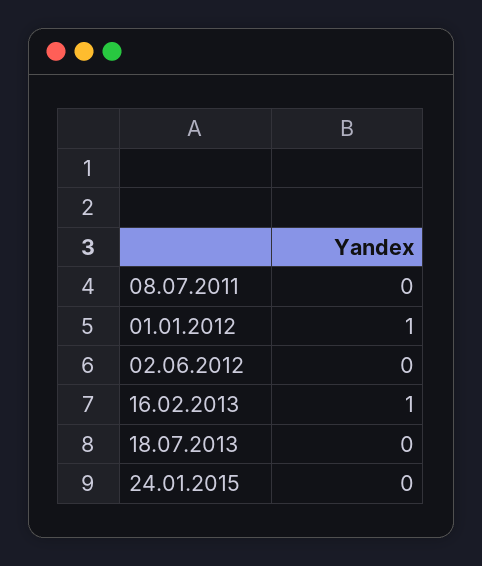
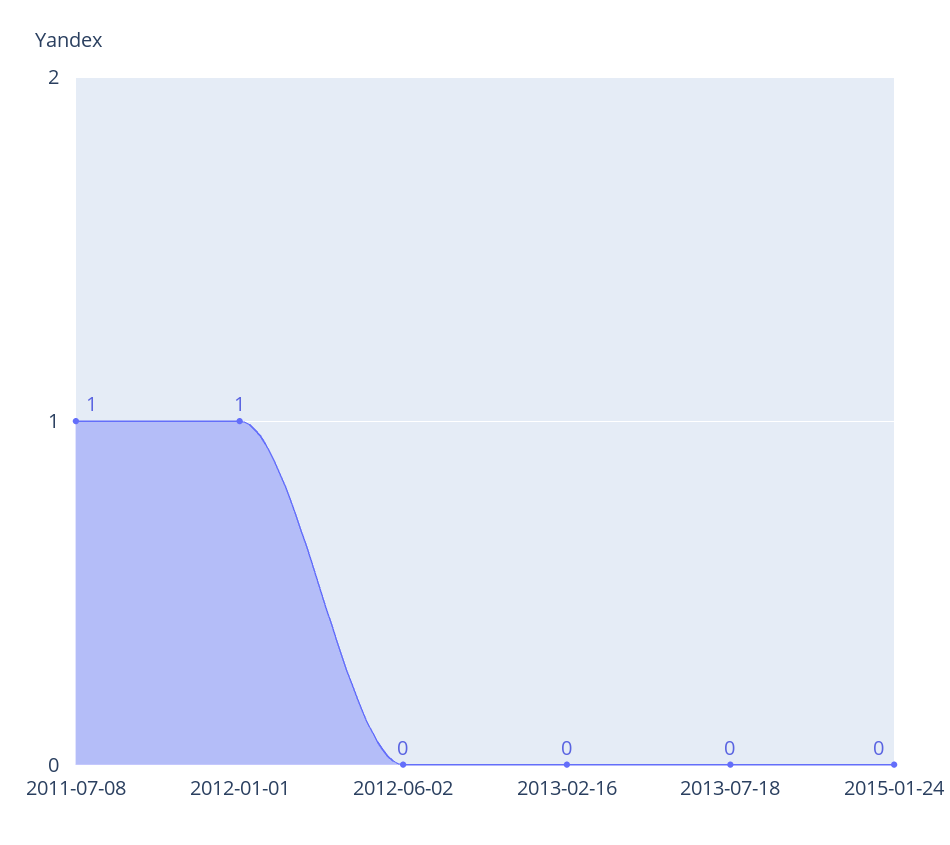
08.07.2011: 0 -> 1
16.02.2013: 1 -> 0

